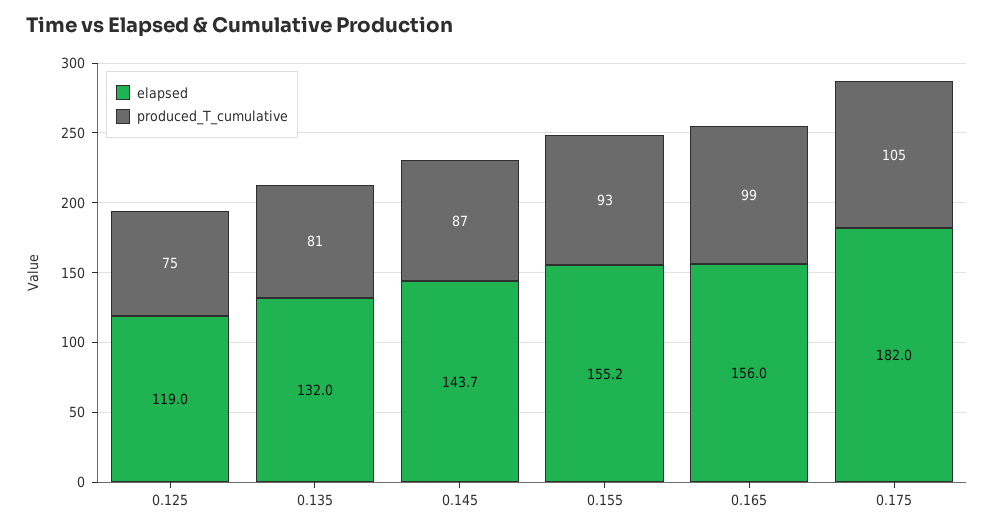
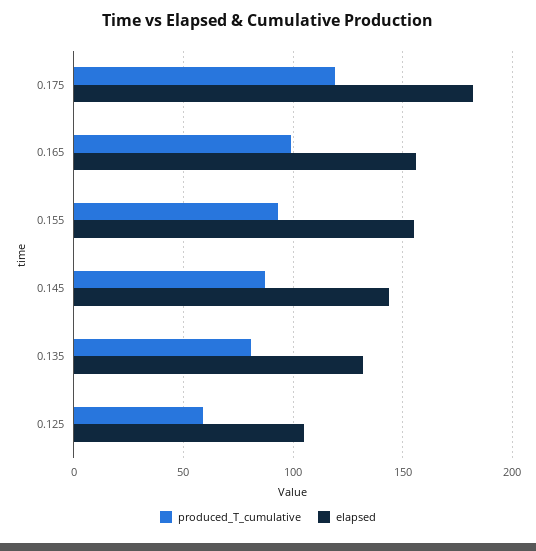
elapsed, 0.125: 119 -> 105
produced_T_cumulative, 0.125: 75 -> 60
produced_T_cumulative, 0.175: 105 -> 120

